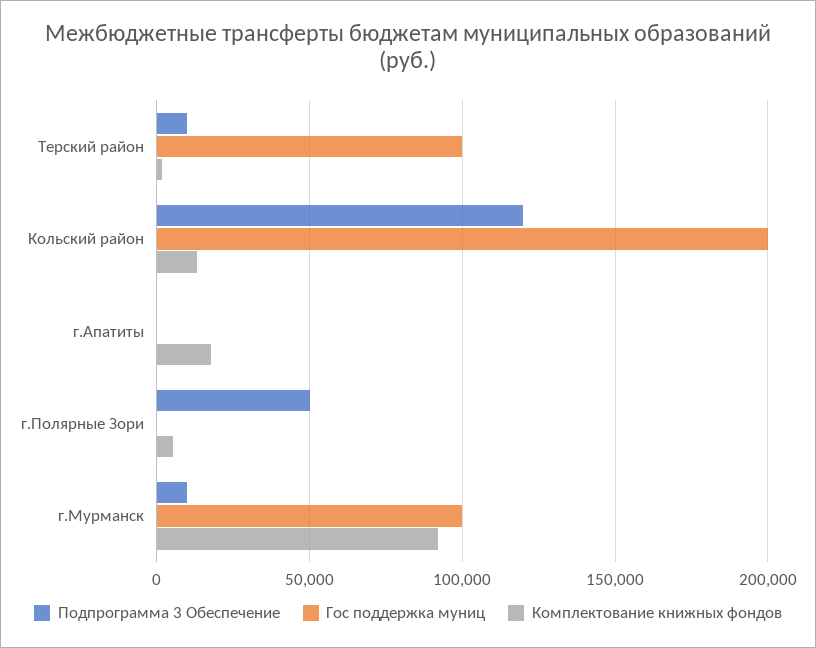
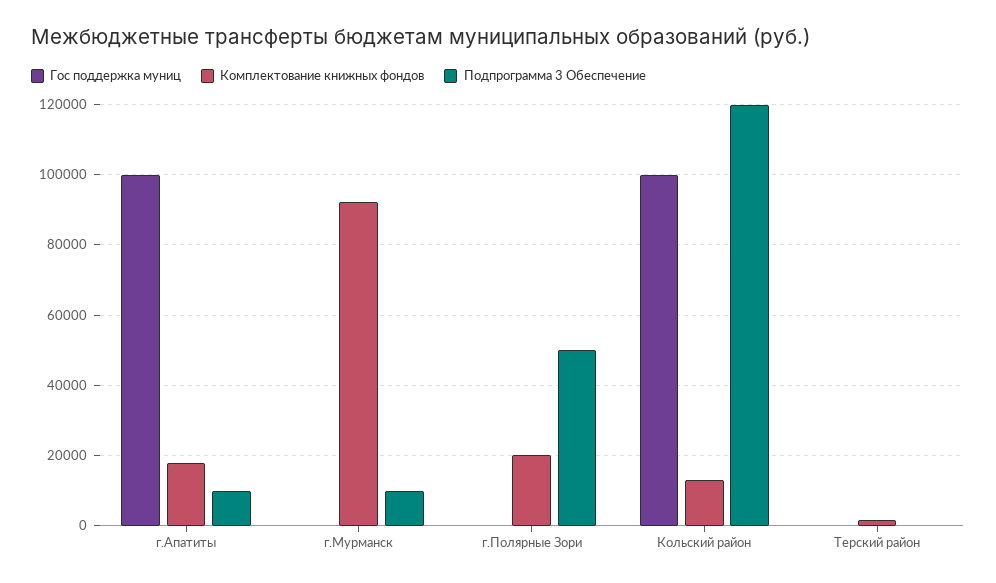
Подпрограмма 3 Обеспечение, Терский район: 10000 -> 0
Гос поддержка муниц, Терский район: 100000 -> 0
Гос поддержка муниц, Кольский район: 200000 -> 100000
Подпрограмма 3 Обеспечение, г.Апатиты: 0 -> 10000
Гос поддержка муниц, г.Апатиты: 0 -> 100000
Комплектование книжных фондов, г.Полярные Зори: 5000 -> 20000
Гос поддержка муниц, г.Мурманск: 100000 -> 0

